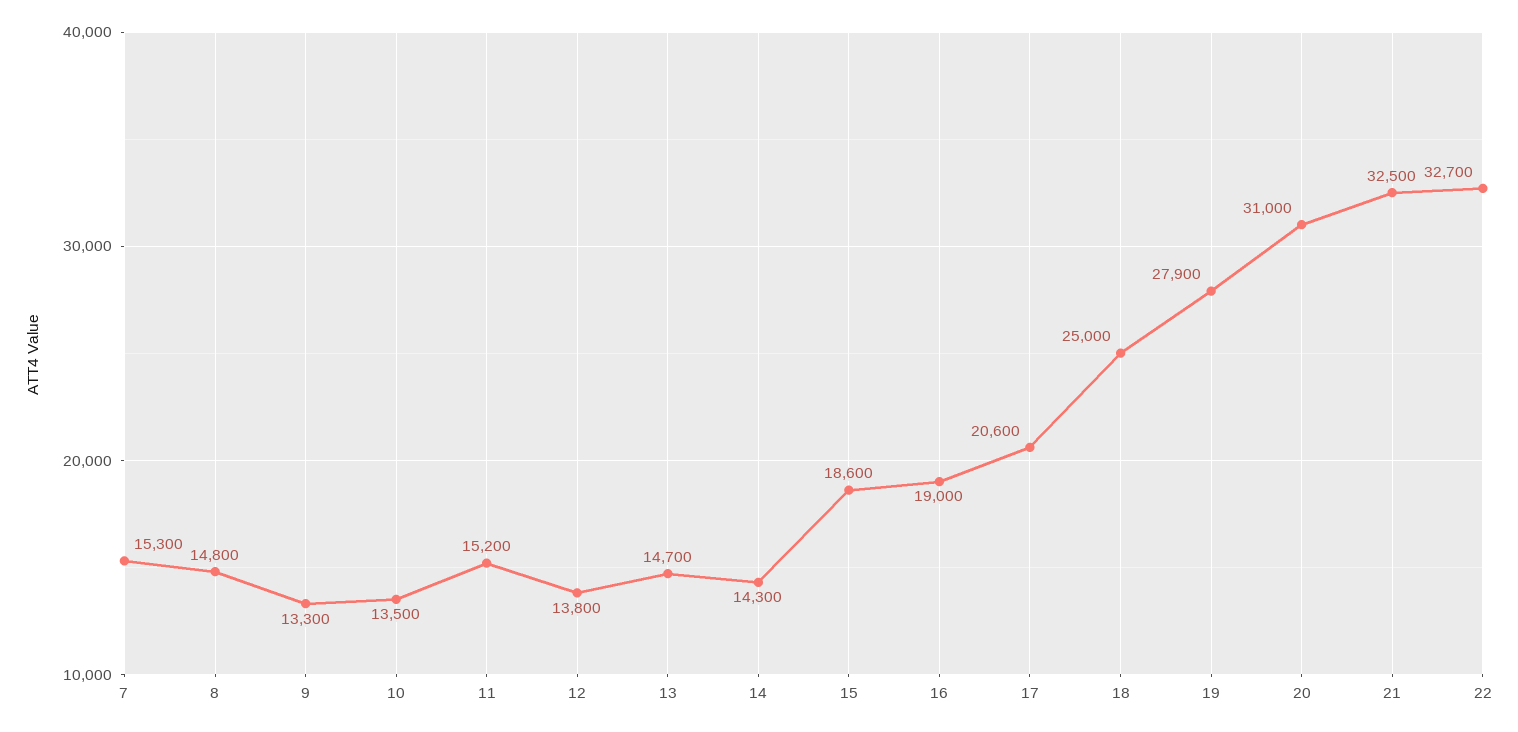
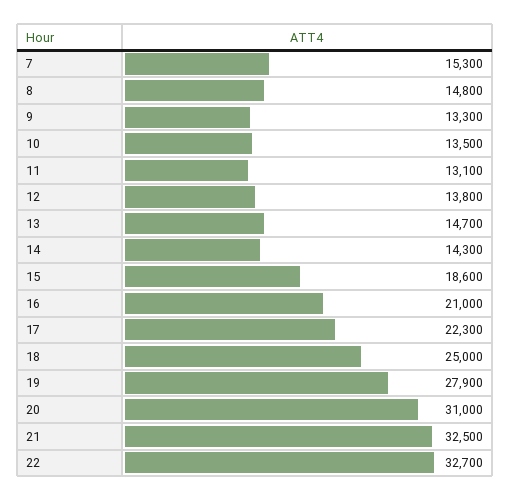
11: 15200 -> 13100
16: 19000 -> 21000
17: 20600 -> 22300

